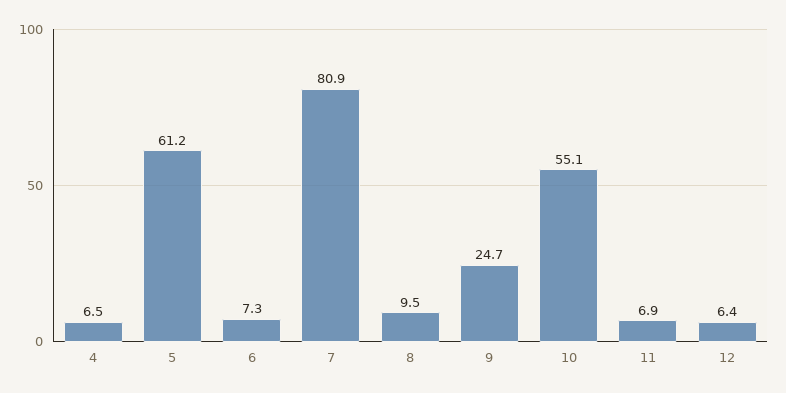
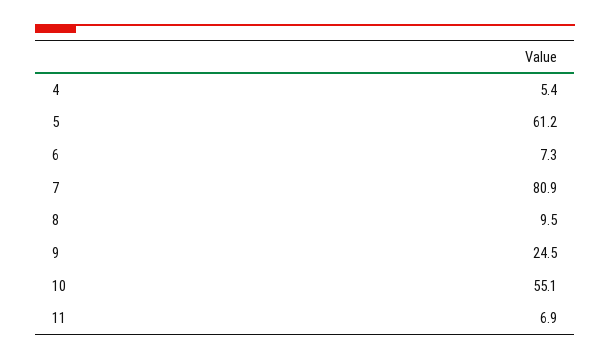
4: 6.5 -> 5.4
9: 24.7 -> 24.5
12: 6.4 -> none

